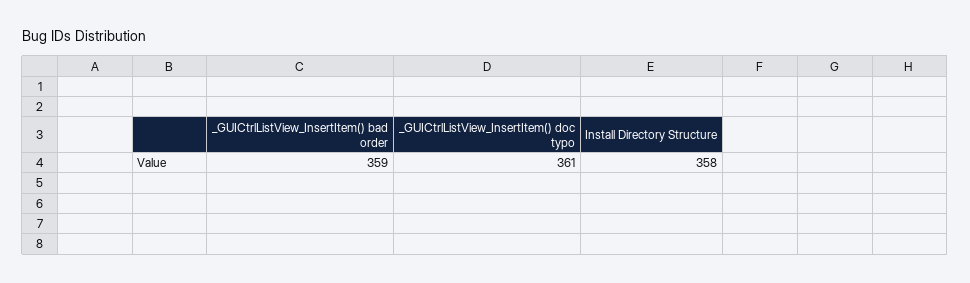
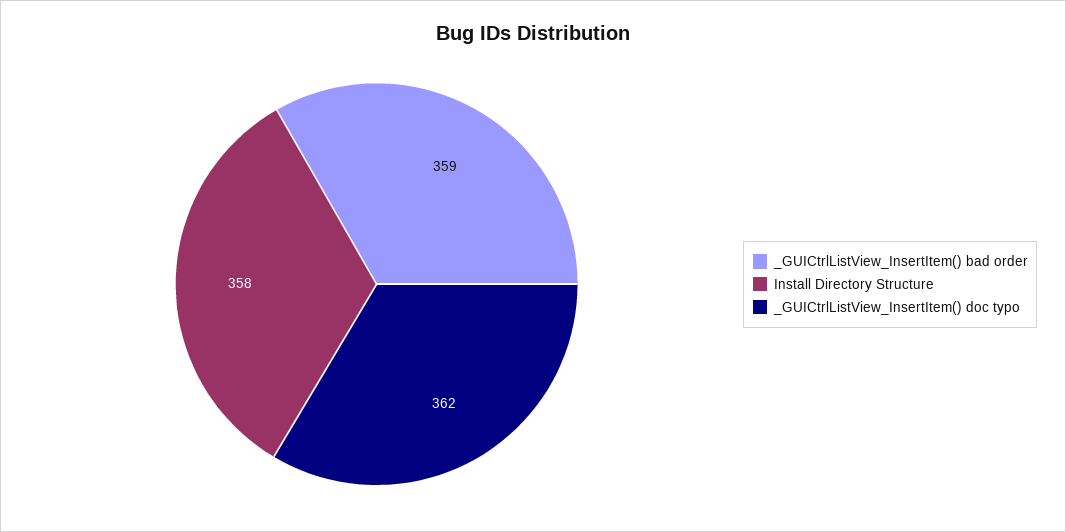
_GUICtrlListView_InsertItem() doc typo: 361 -> 362

